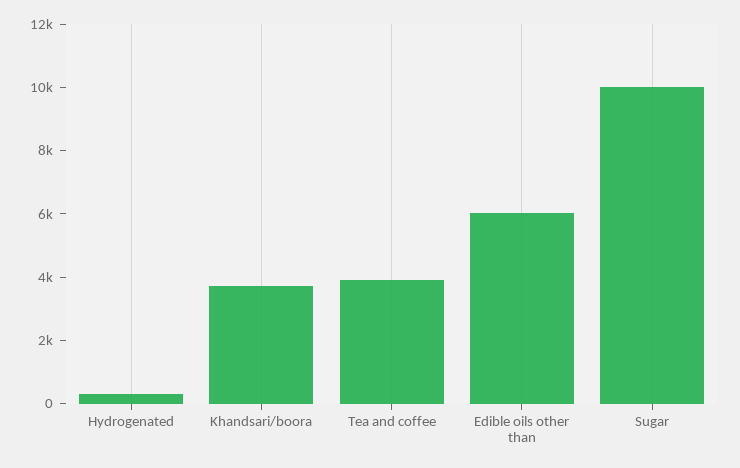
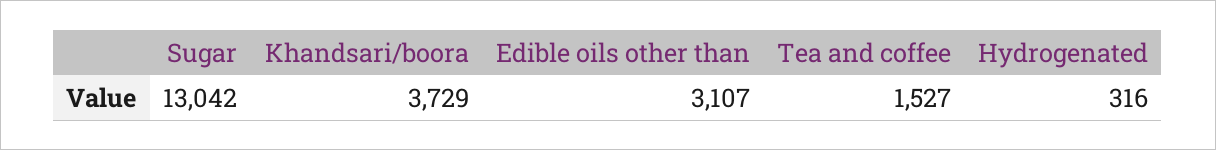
Tea and coffee: 4000 -> 1527
Edible oils other than: 6000 -> 3107
Sugar: 10000 -> 13042

